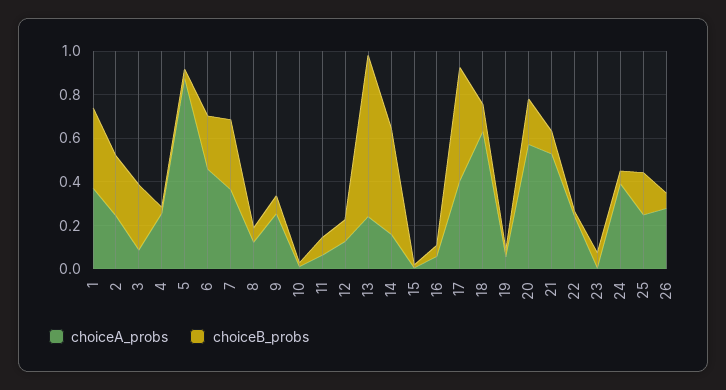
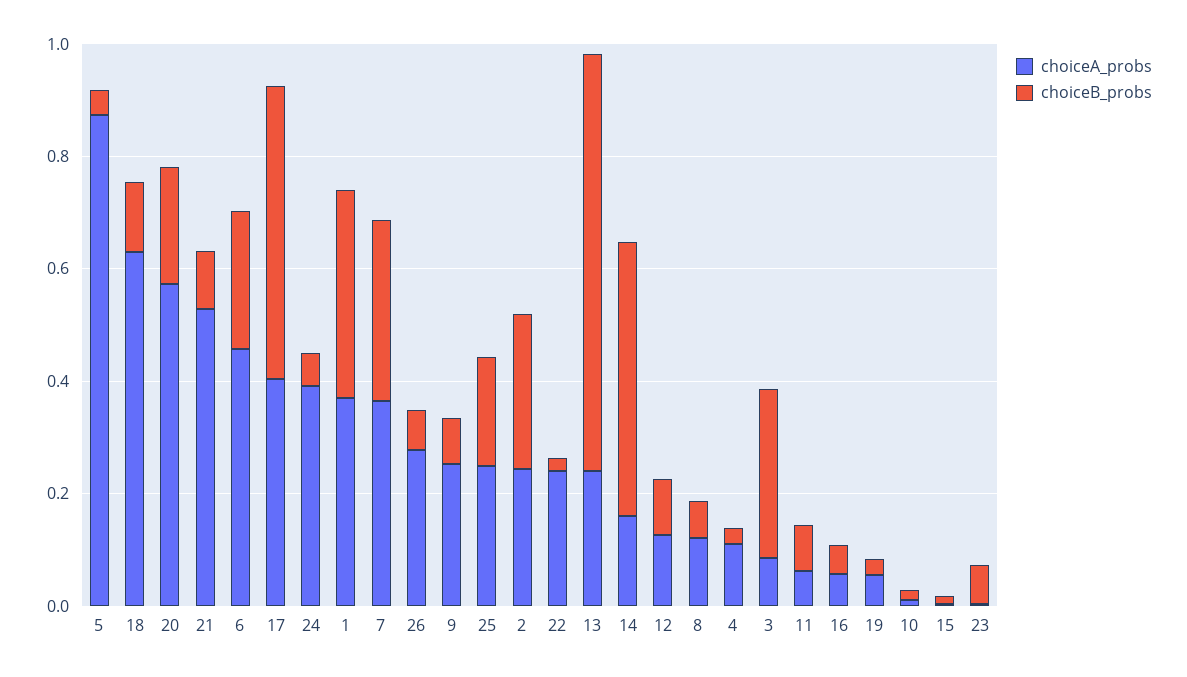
choiceA_probs, 4: 0.25 -> 0.1

